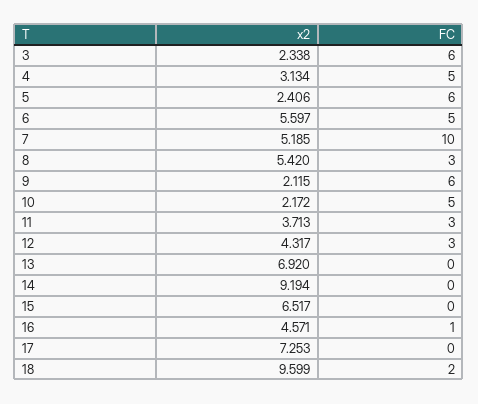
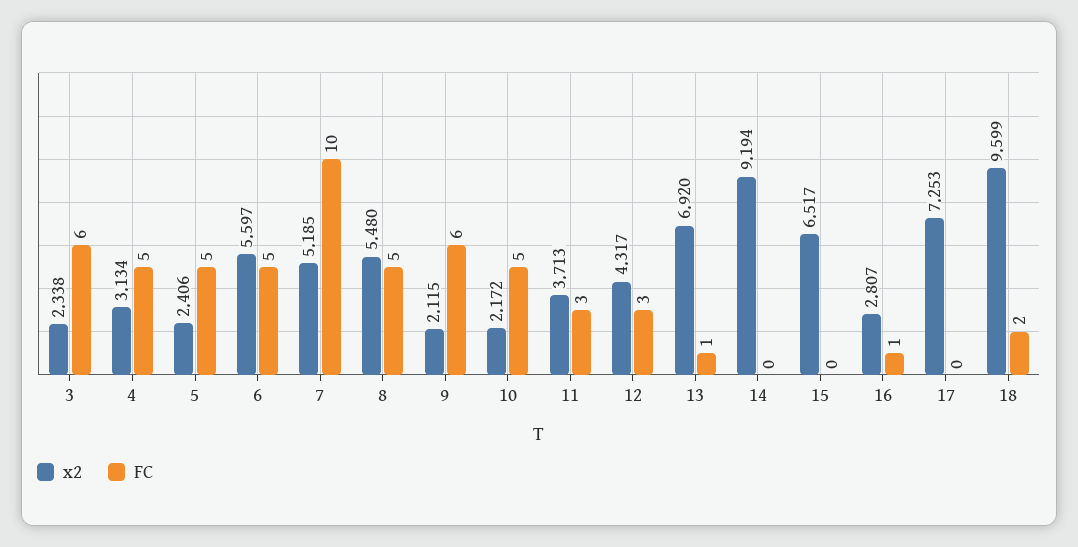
FC, 5: 6 -> 5
x2, 8: 5.42 -> 5.48
FC, 8: 3 -> 5
FC, 13: 0 -> 1
x2, 16: 4.571 -> 2.807

